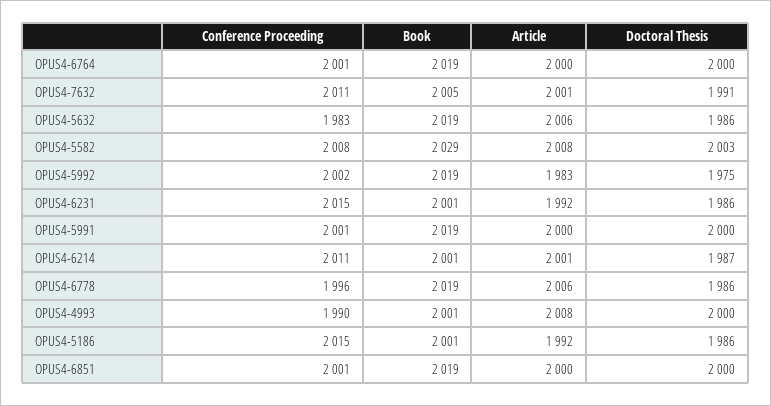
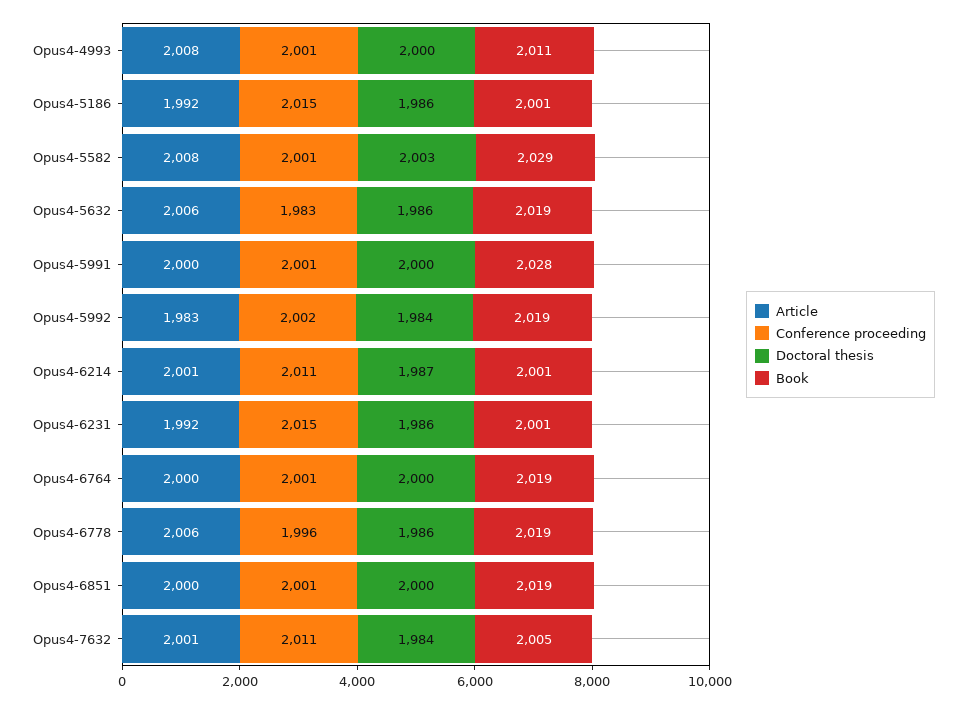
Doctoral Thesis, OPUS4-7632: 1991 -> 1984
Conference Proceeding, OPUS4-5582: 2008 -> 2001
Doctoral Thesis, OPUS4-5992: 1975 -> 1984
Book, OPUS4-5991: 2019 -> 2028
Conference Proceeding, OPUS4-4993: 1990 -> 2001
Book, OPUS4-4993: 2001 -> 2011

